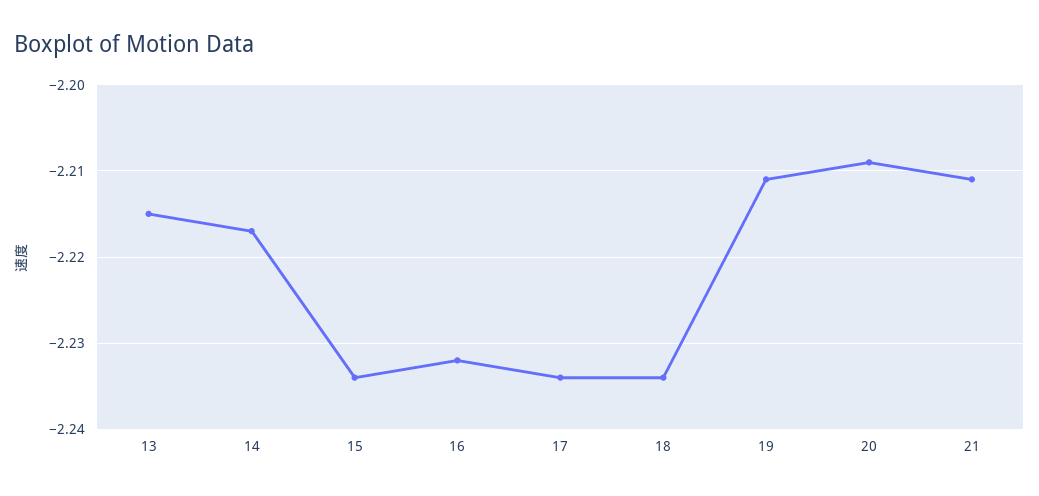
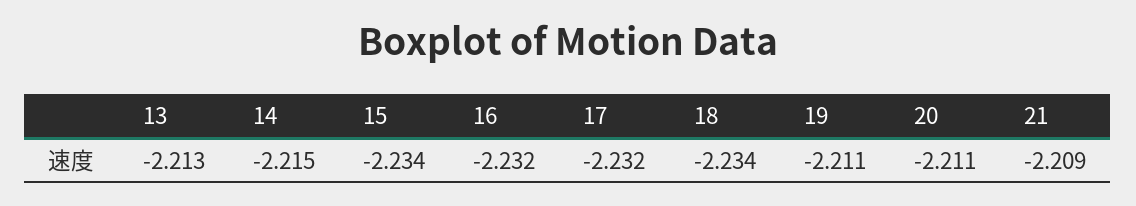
13: -2.215 -> -2.213
14: -2.217 -> -2.215
17: -2.234 -> -2.232
20: -2.209 -> -2.211
21: -2.211 -> -2.209

